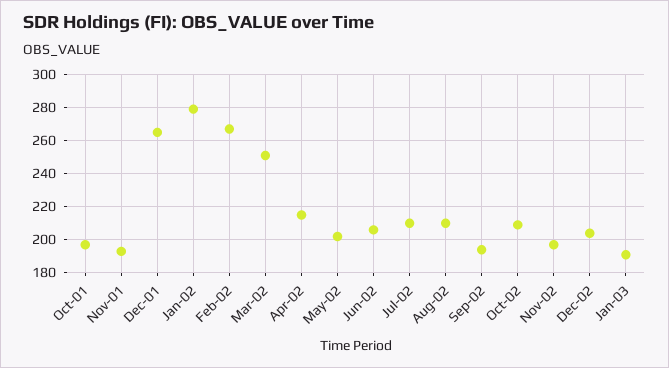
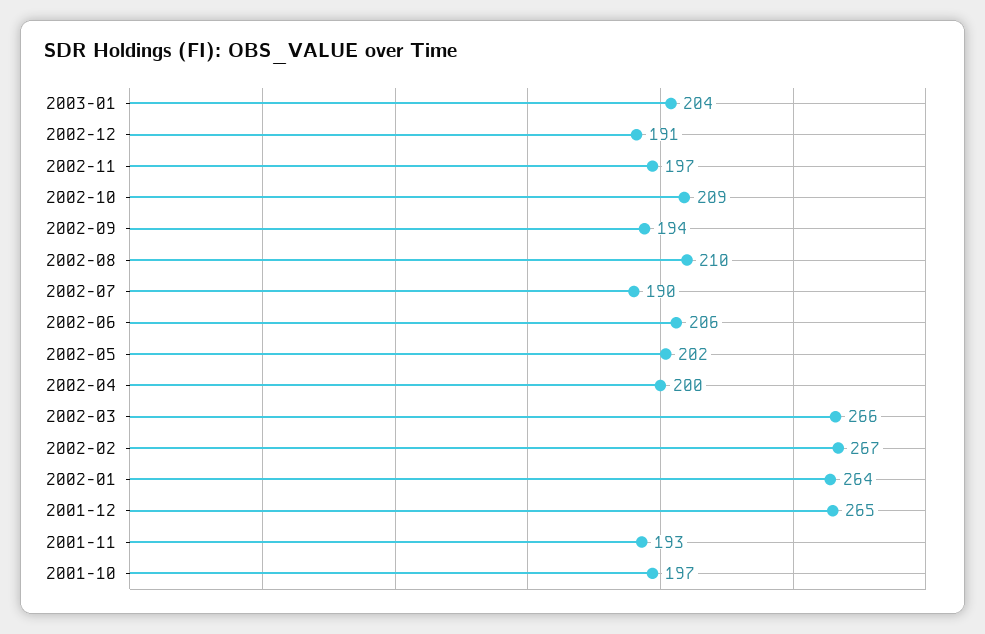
Jan-02: 280 -> 264
Mar-02: 250 -> 266
Apr-02: 215 -> 200
Jul-02: 210 -> 190
Dec-02: 205 -> 191
Jan-03: 190 -> 204

